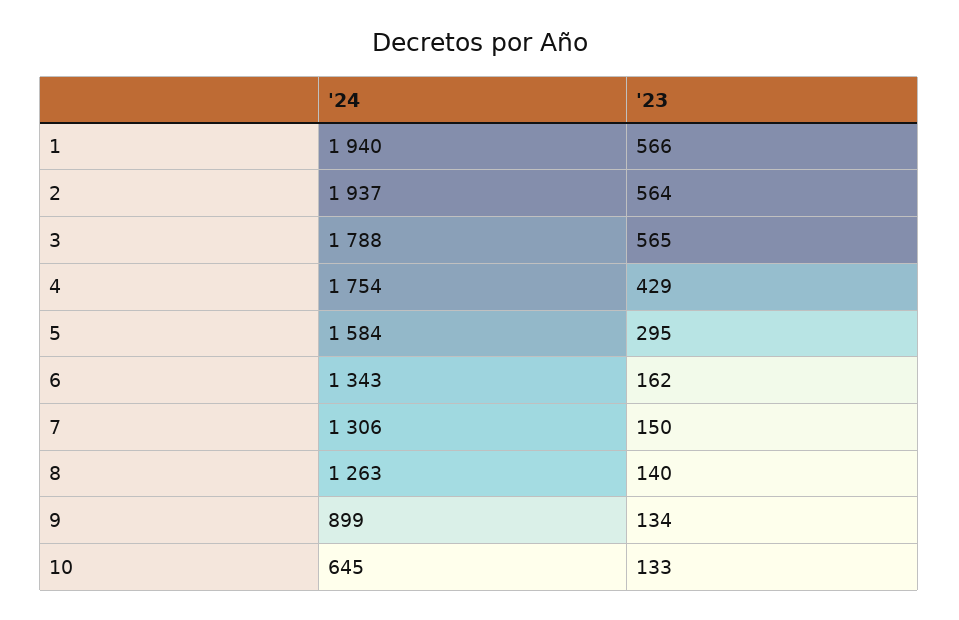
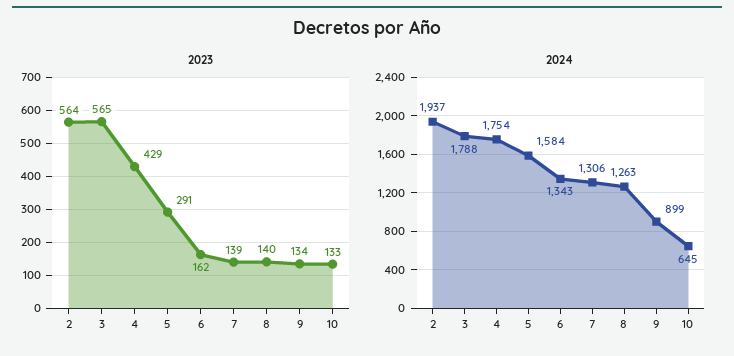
'24, 1: 1940 -> none
'23, 1: 566 -> none
'23, 5: 295 -> 291
'23, 7: 150 -> 139

